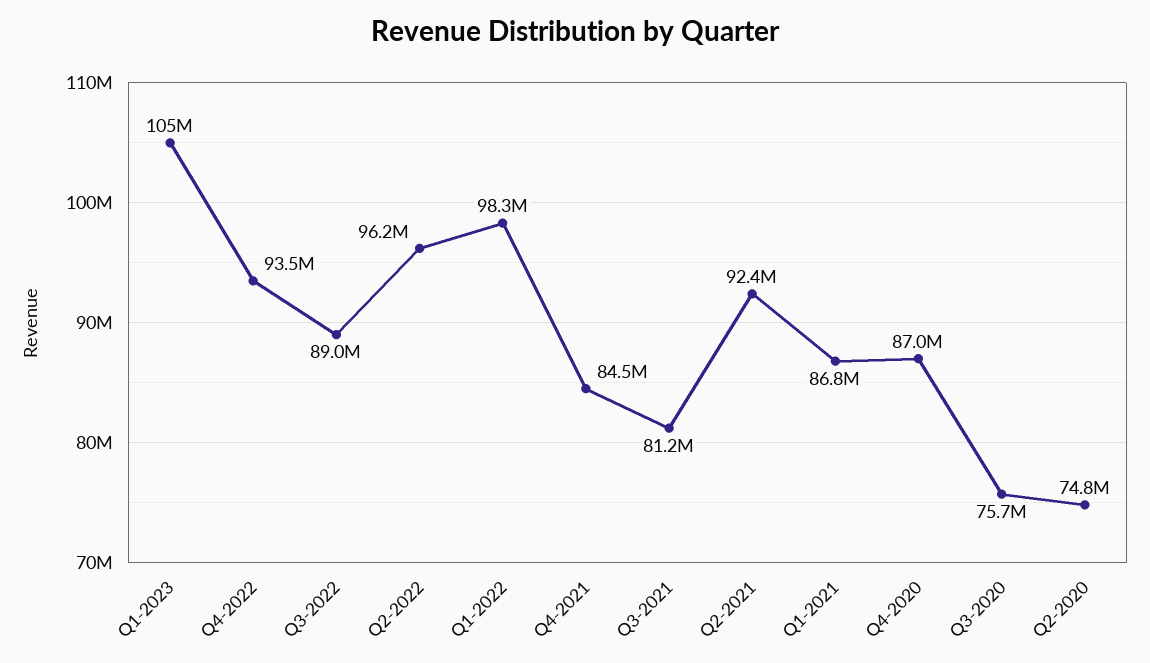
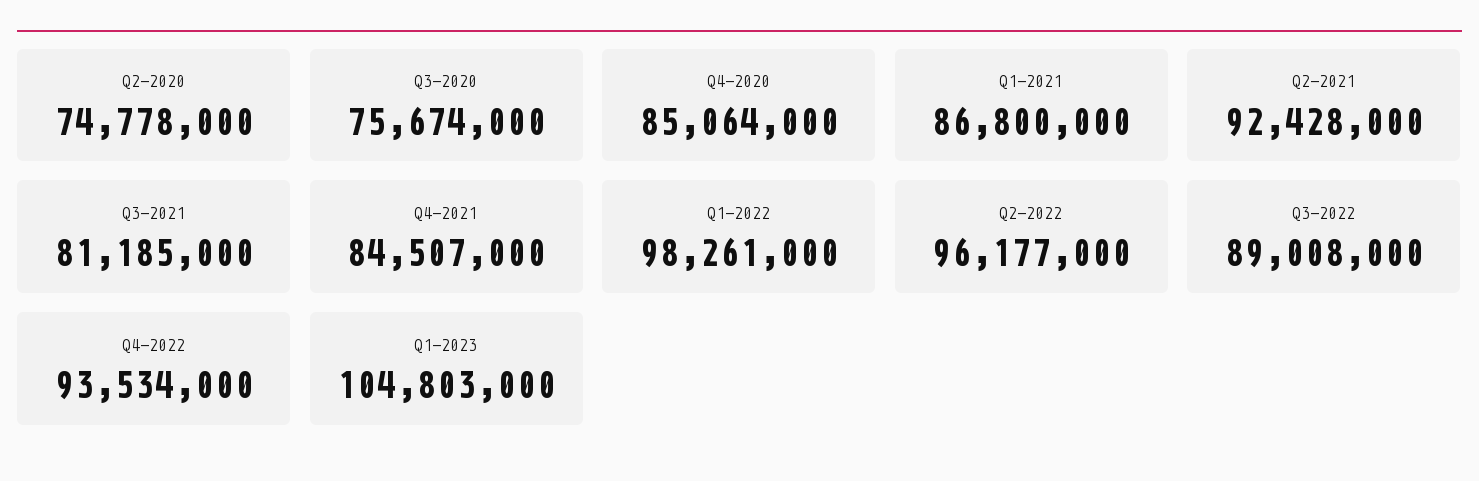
Q4-2020: 87000000 -> 85064000

